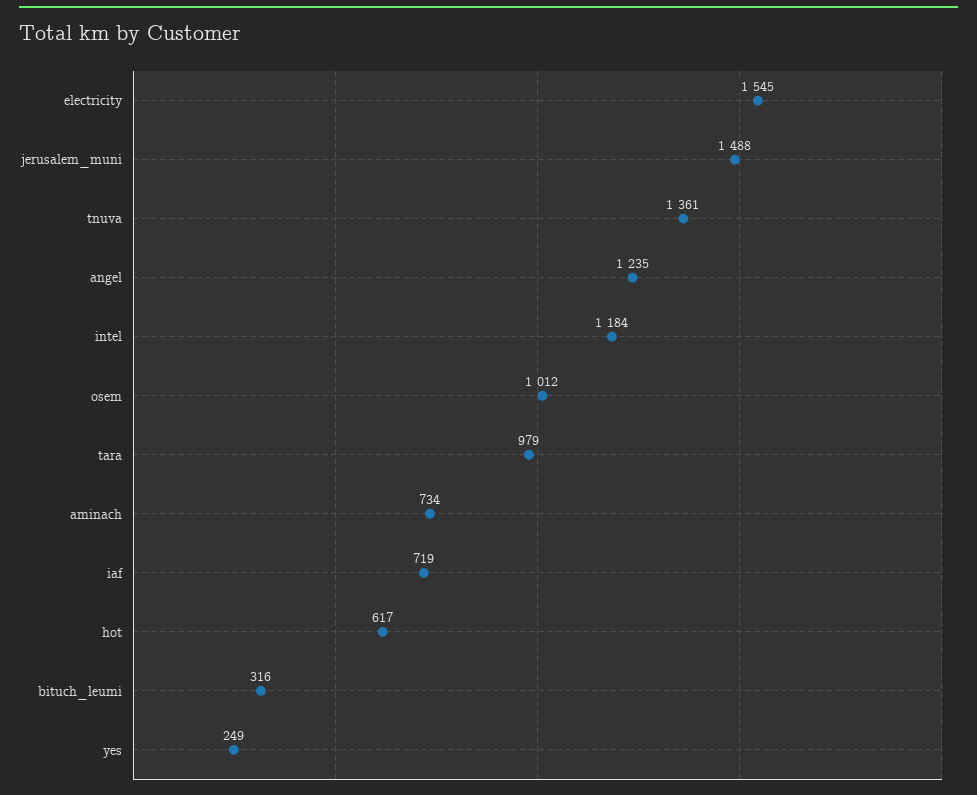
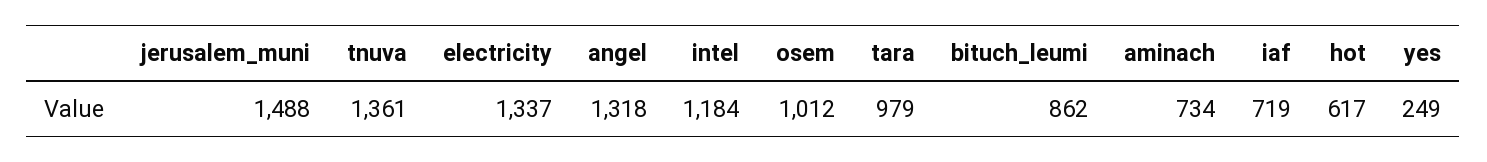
electricity: 1545 -> 1337
angel: 1235 -> 1318
bituch_leumi: 316 -> 862

